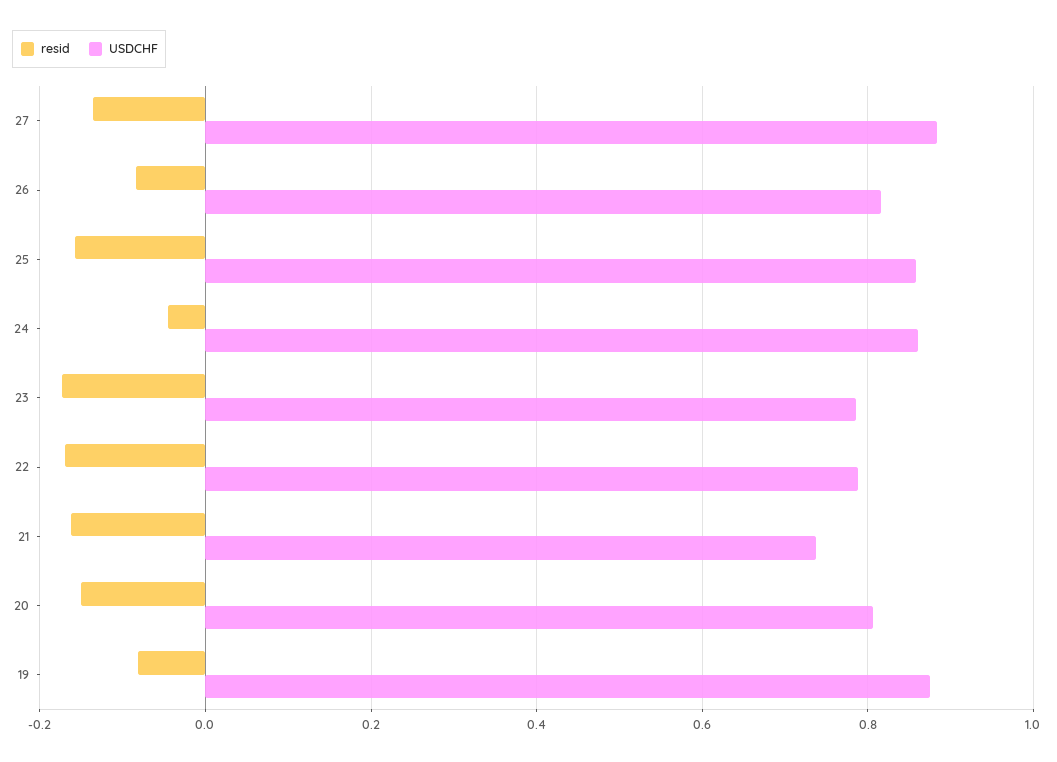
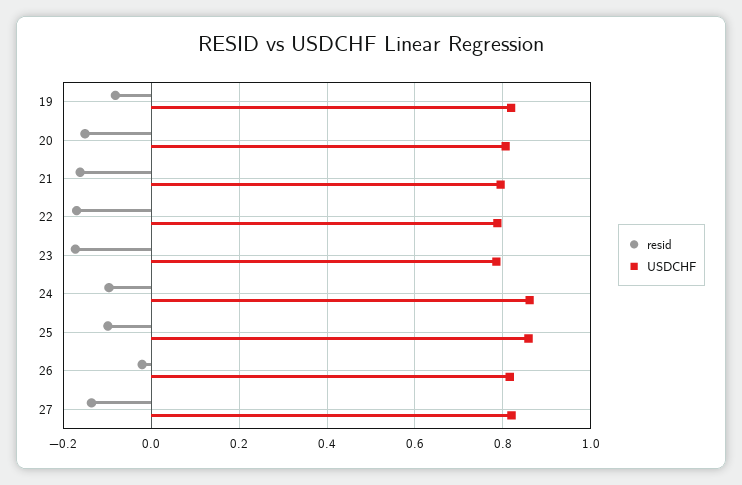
USDCHF, 27: 0.88 -> 0.82
resid, 26: -0.08 -> -0.02
resid, 25: -0.16 -> -0.1
resid, 24: -0.04 -> -0.1
USDCHF, 21: 0.74 -> 0.8
USDCHF, 19: 0.88 -> 0.82

